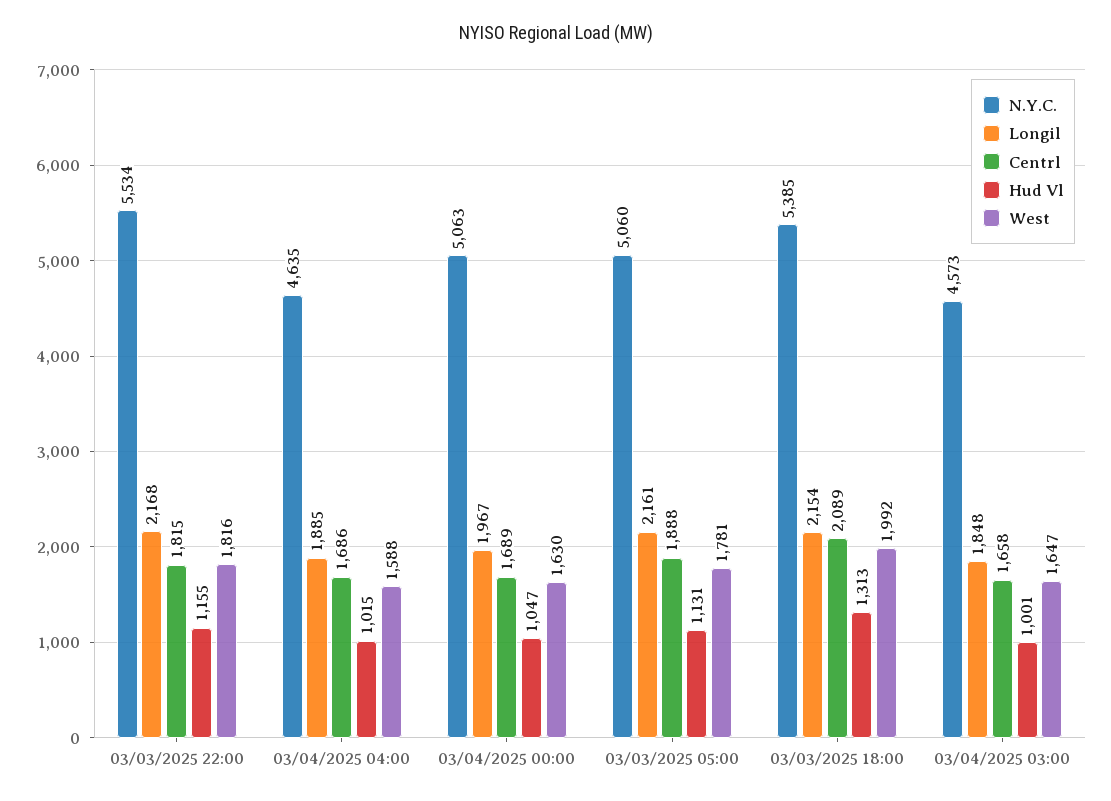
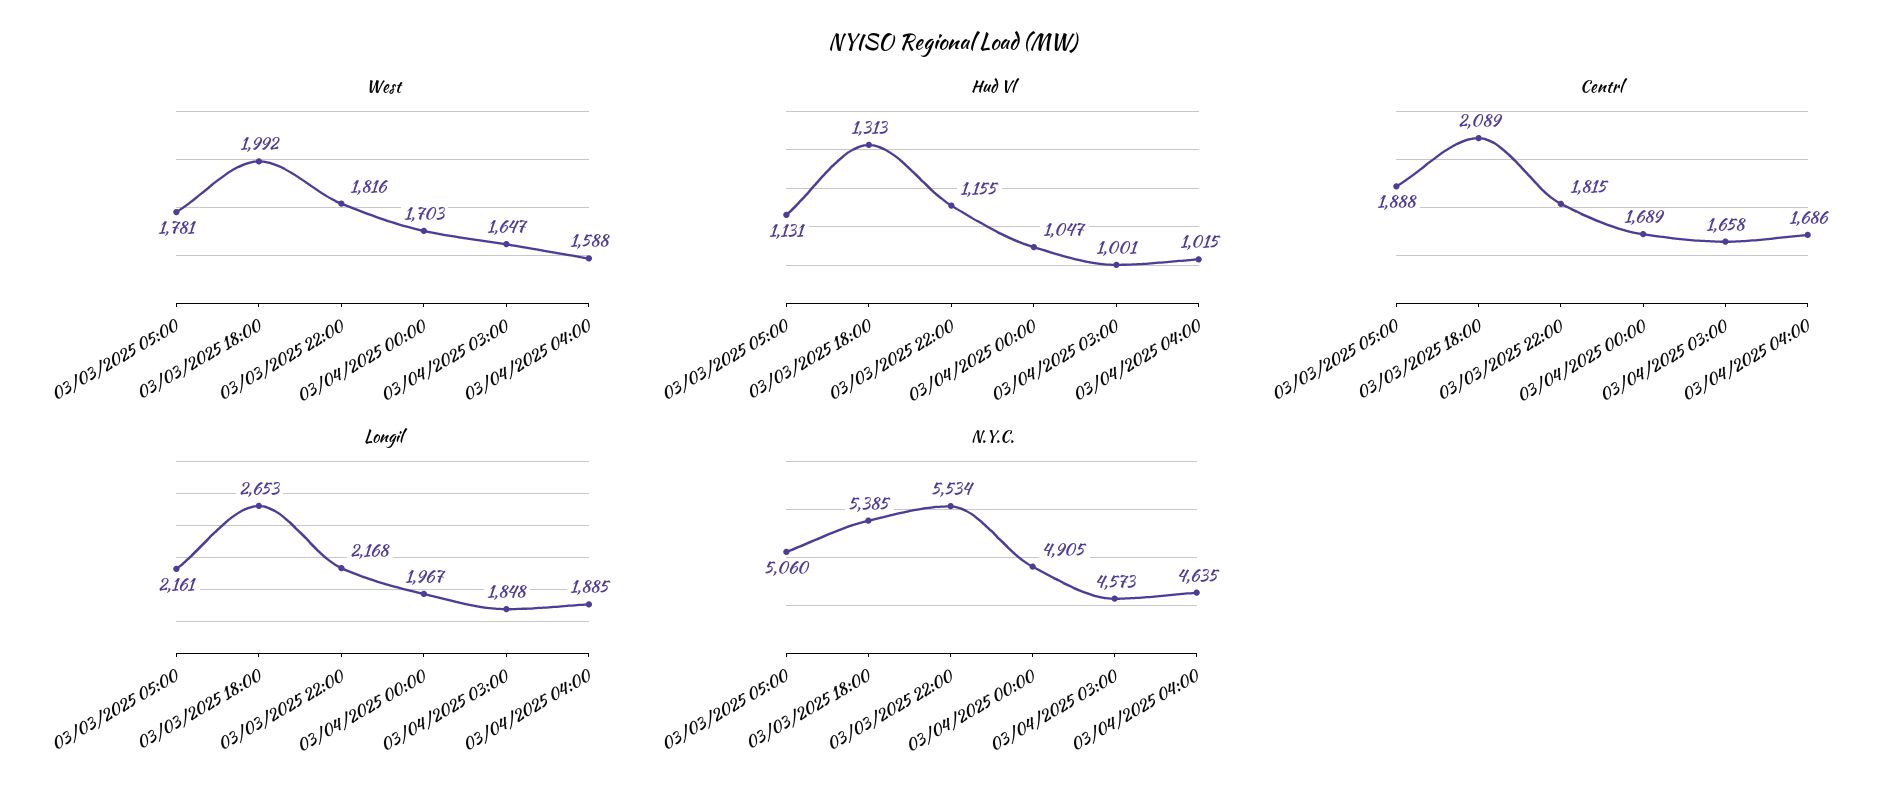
N.Y.C., 03/04/2025 00:00: 5063 -> 4905
West, 03/04/2025 00:00: 1630 -> 1703
Longil, 03/03/2025 18:00: 2154 -> 2653

